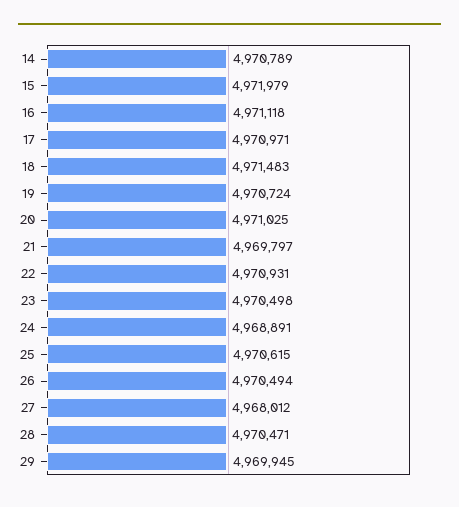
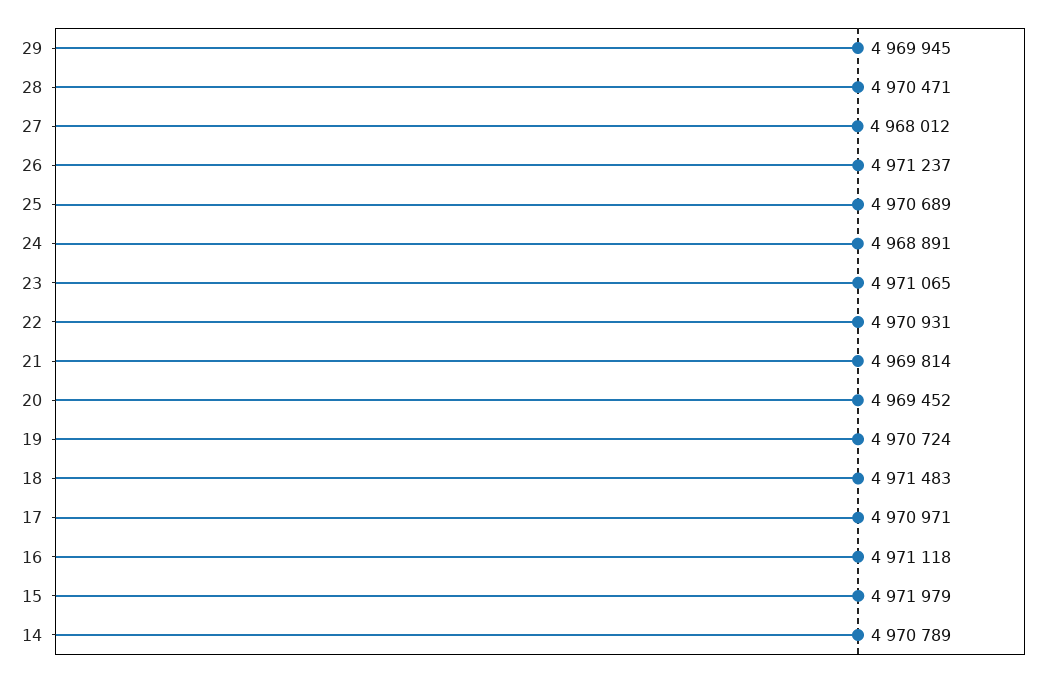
20: 4971025 -> 4969452
21: 4969797 -> 4969814
23: 4970498 -> 4971065
25: 4970615 -> 4970689
26: 4970494 -> 4971237

